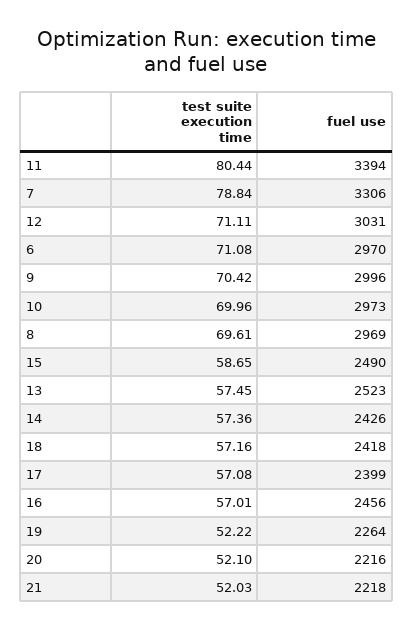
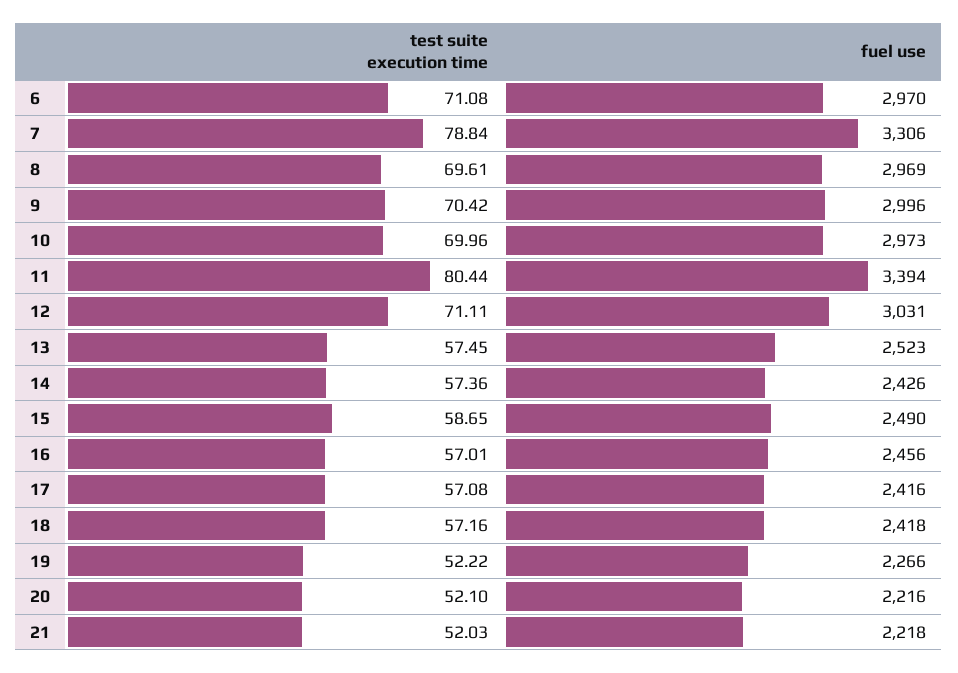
fuel use, 17: 2399 -> 2416
fuel use, 19: 2264 -> 2266

